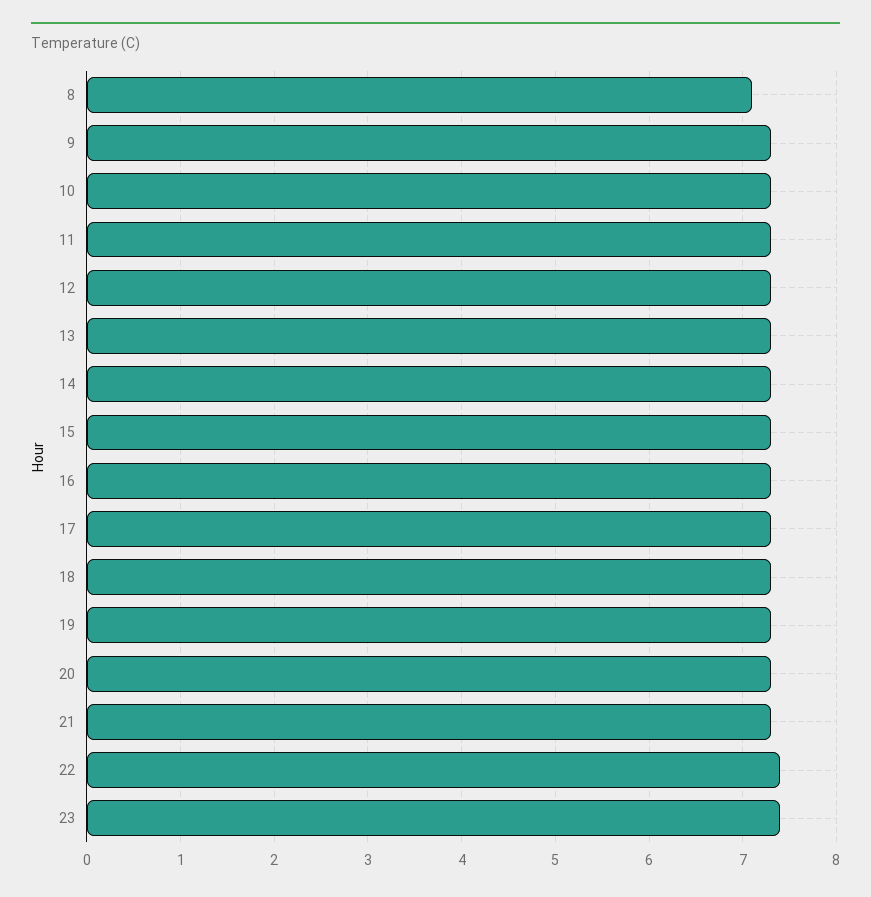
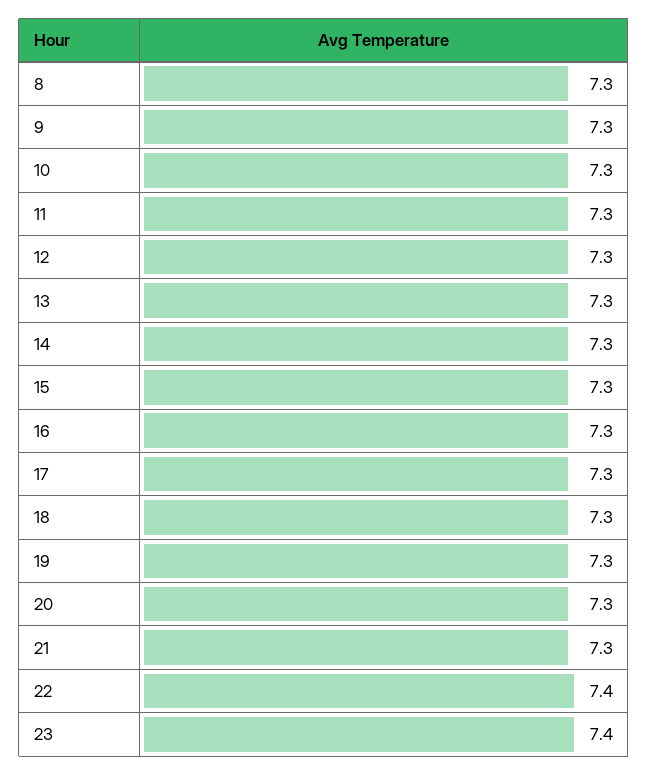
8: 7.1 -> 7.3

